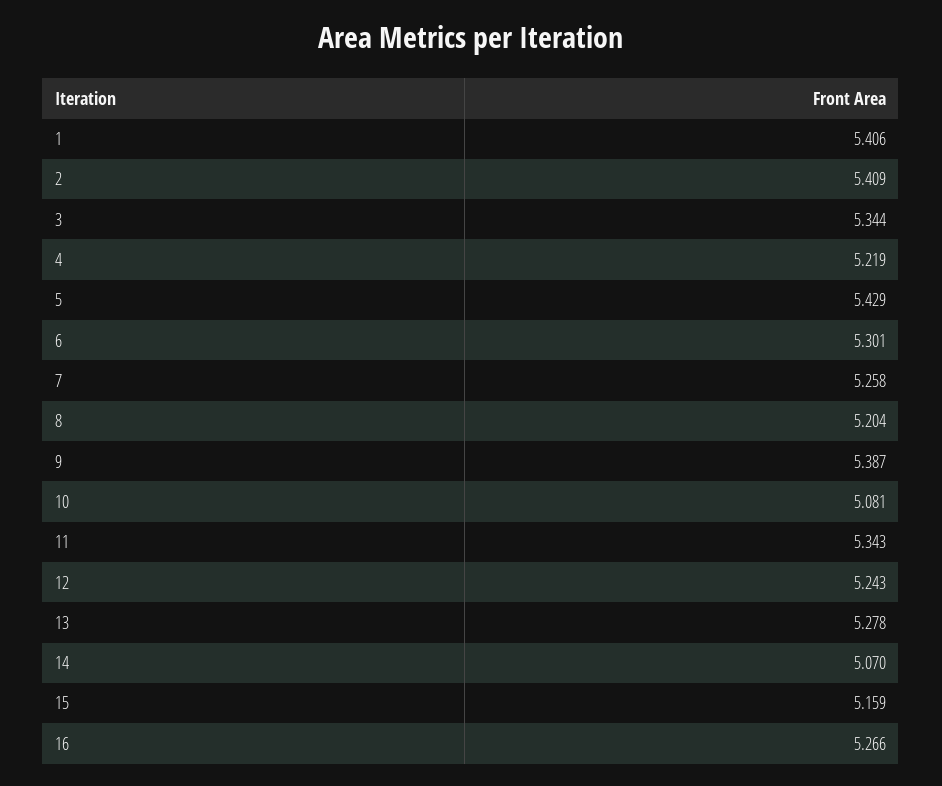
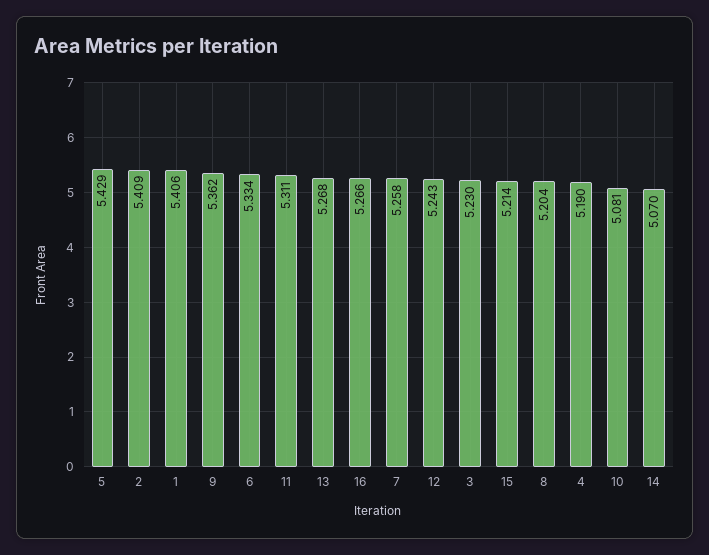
3: 5.344 -> 5.23
4: 5.219 -> 5.19
6: 5.301 -> 5.334
9: 5.387 -> 5.362
11: 5.343 -> 5.311
13: 5.278 -> 5.268
15: 5.159 -> 5.214

